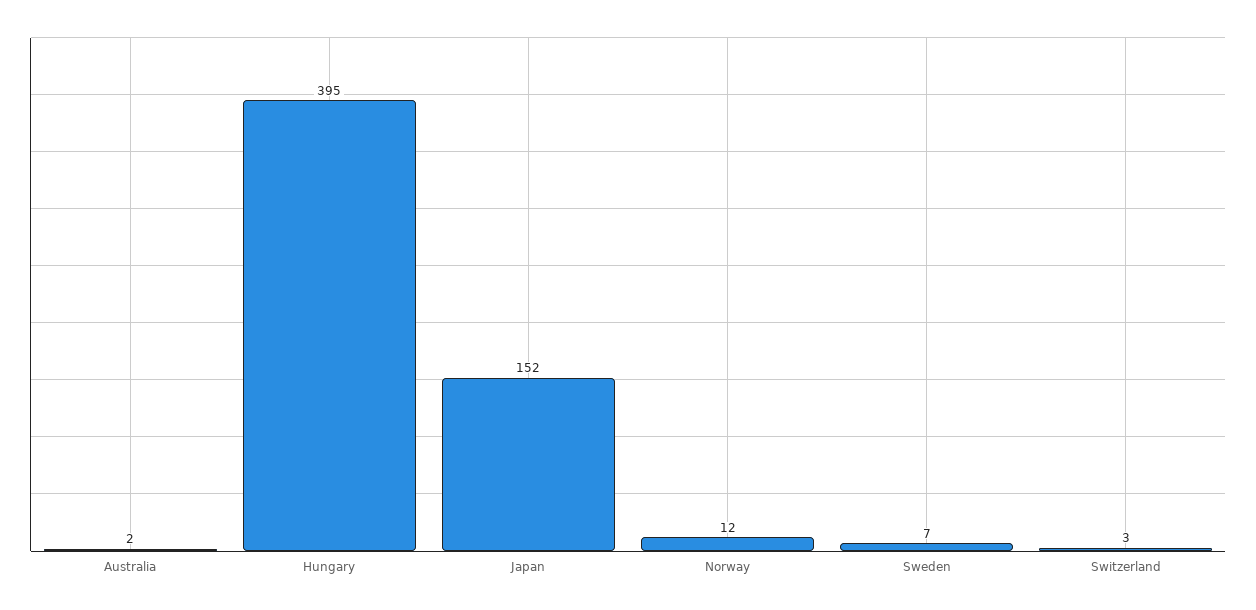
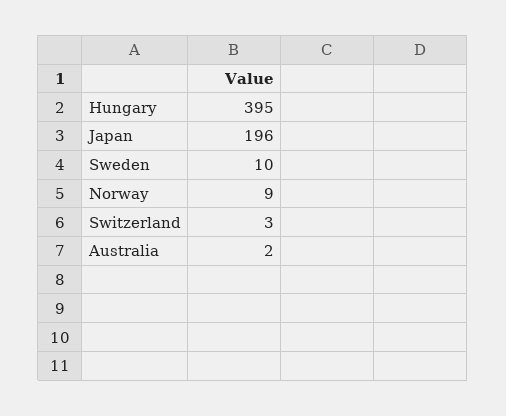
Japan: 152 -> 196
Norway: 12 -> 9
Sweden: 7 -> 10

